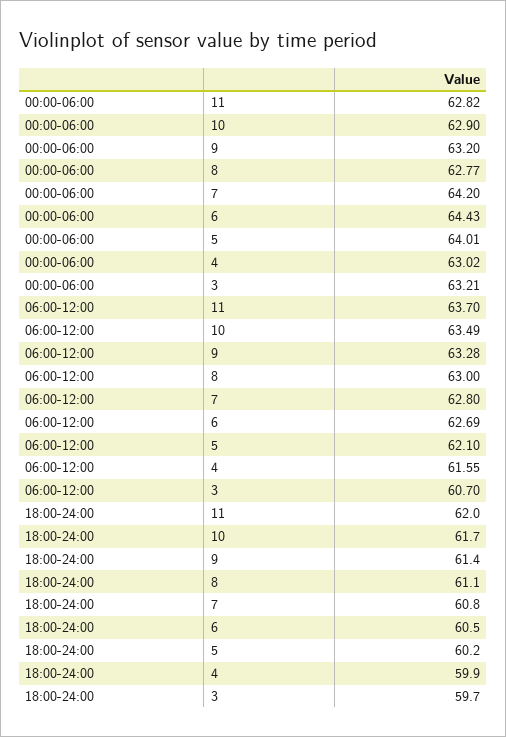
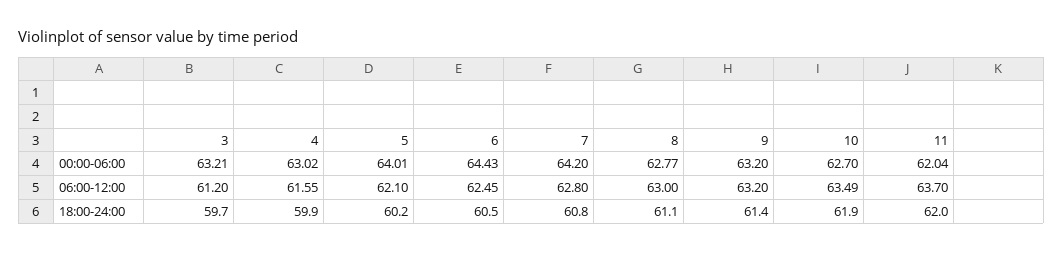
00:00-06:00, 11: 62.82 -> 62.04
00:00-06:00, 10: 62.9 -> 62.7
06:00-12:00, 9: 63.28 -> 63.2
06:00-12:00, 6: 62.69 -> 62.45
06:00-12:00, 3: 60.7 -> 61.2
18:00-24:00, 10: 61.7 -> 61.9

